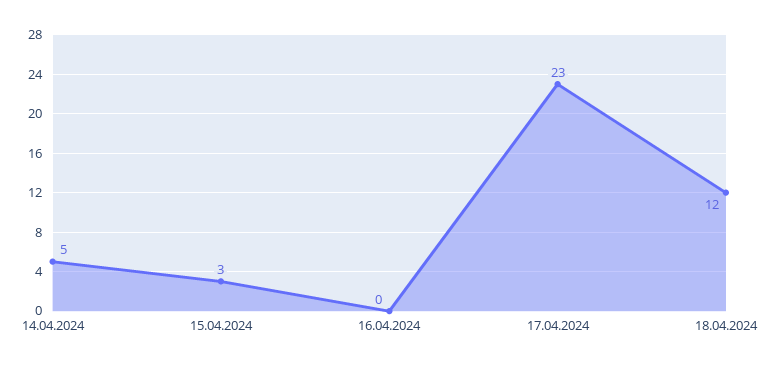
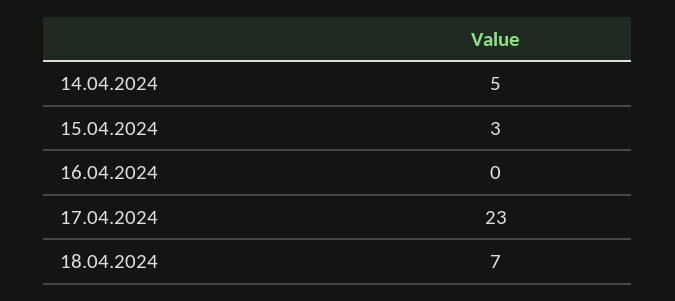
18.04.2024: 12 -> 7

